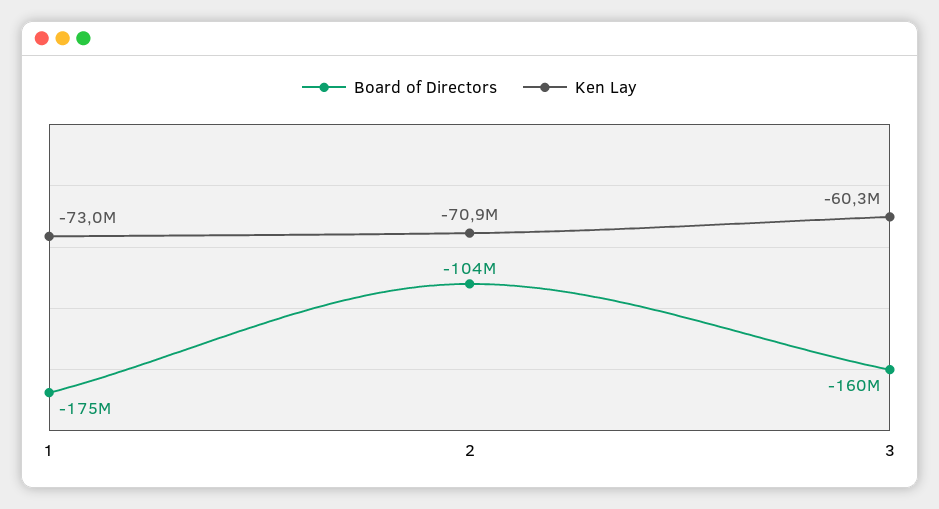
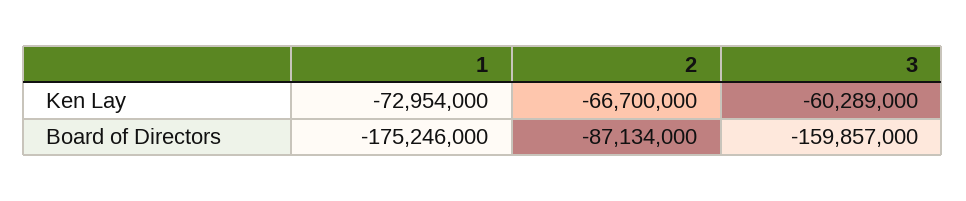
Board of Directors, 2: -104000000 -> -87134000
Ken Lay, 2: -70900000 -> -66700000

